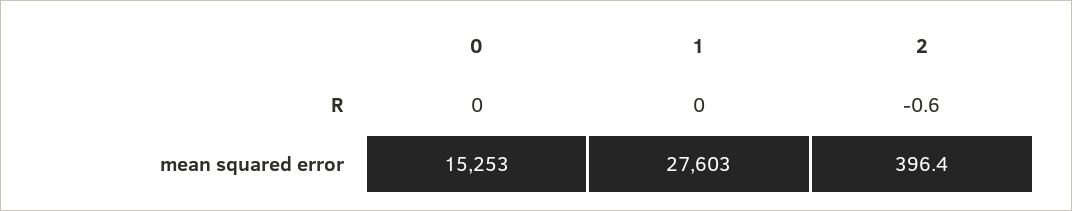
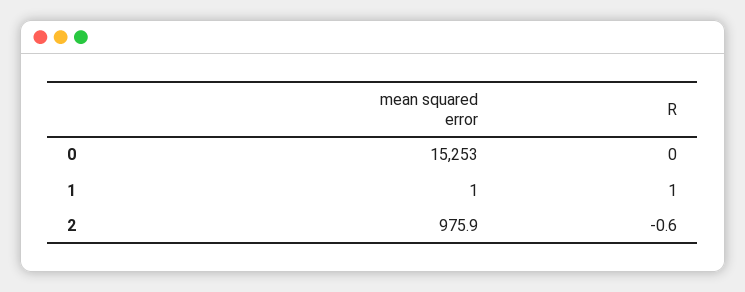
1, R: 0 -> 1
1, mean squared error: 27603 -> 1
2, mean squared error: 396.4 -> 975.9

